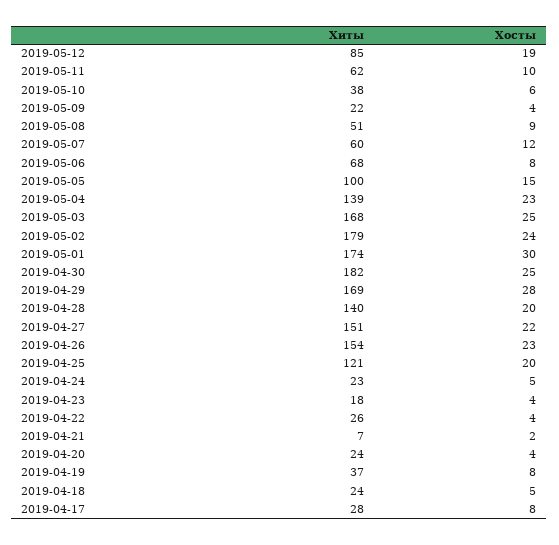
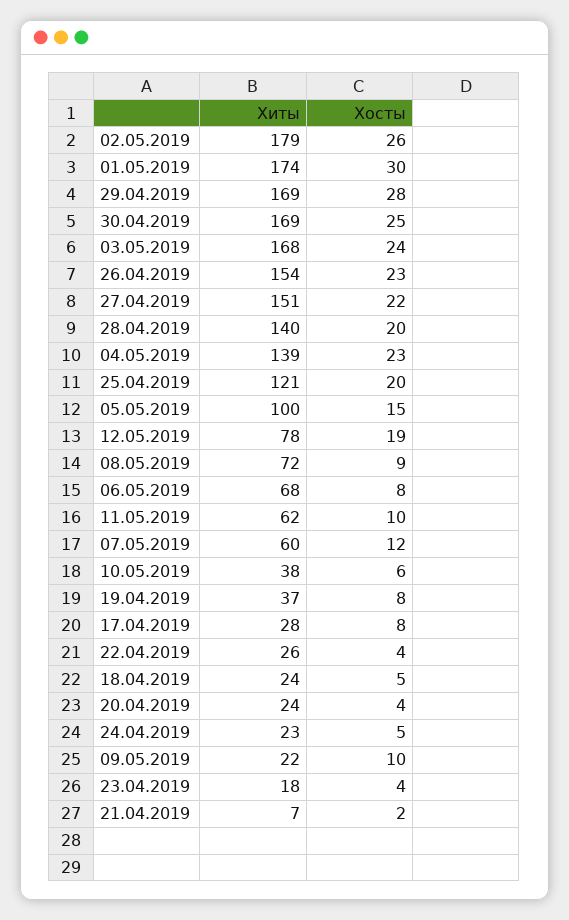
Хиты, 2019-05-12: 85 -> 78
Хосты, 2019-05-09: 4 -> 10
Хиты, 2019-05-08: 51 -> 72
Хосты, 2019-05-03: 25 -> 24
Хосты, 2019-05-02: 24 -> 26
Хиты, 2019-04-30: 182 -> 169

